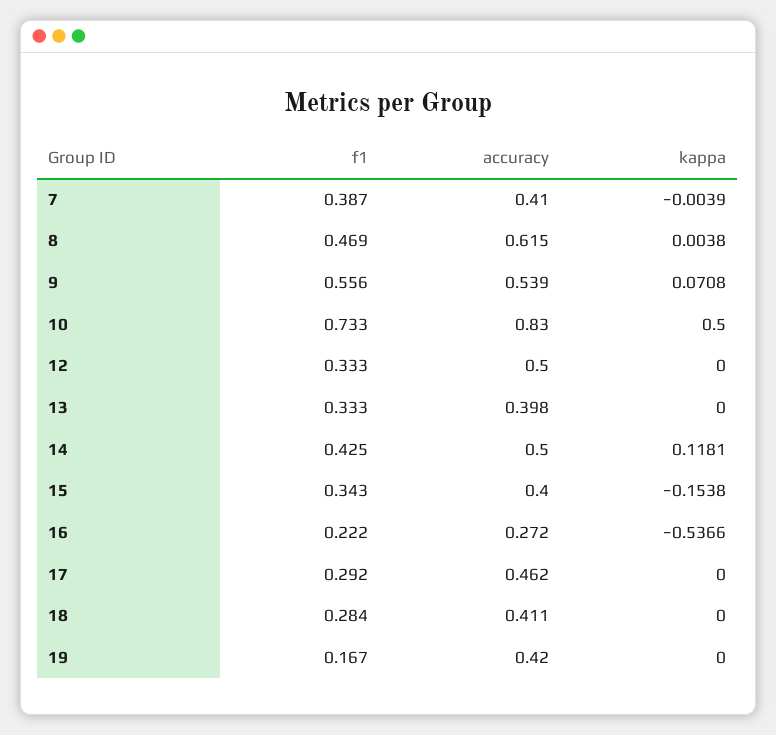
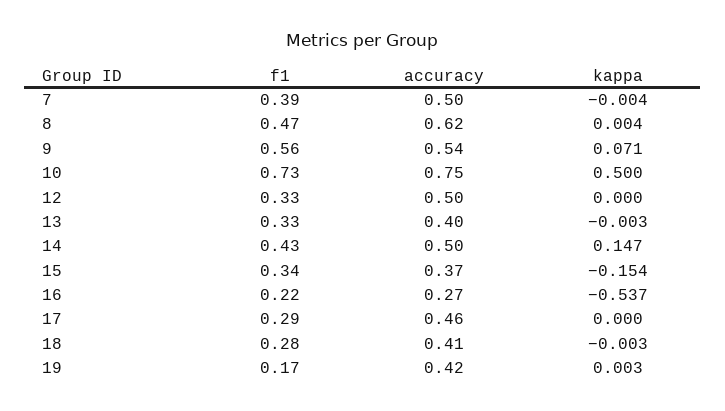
accuracy, 7: 0.41 -> 0.5
accuracy, 10: 0.83 -> 0.75
kappa, 13: 0 -> -0.003
kappa, 14: 0.1181 -> 0.147
accuracy, 15: 0.4 -> 0.37
kappa, 18: 0 -> -0.003
kappa, 19: 0 -> 0.003

